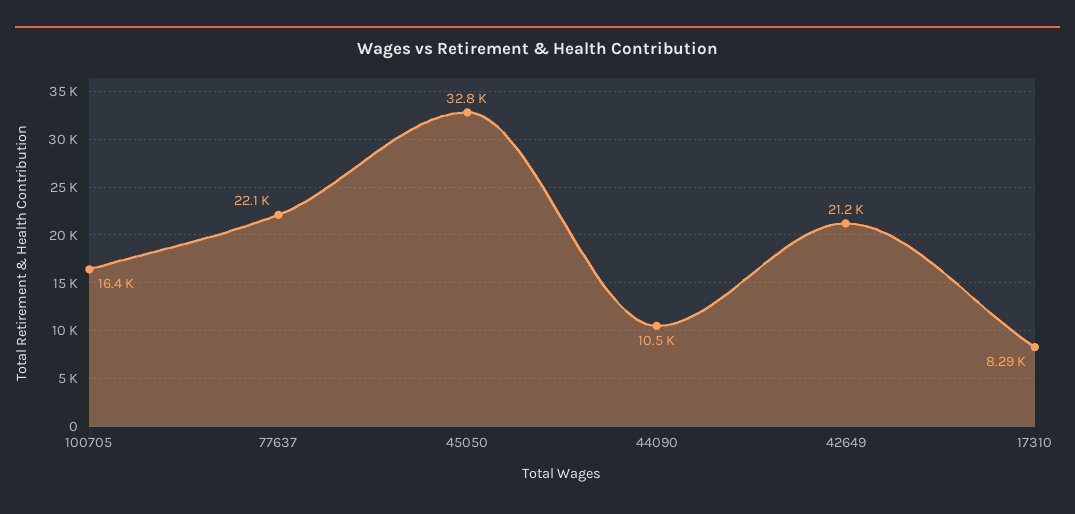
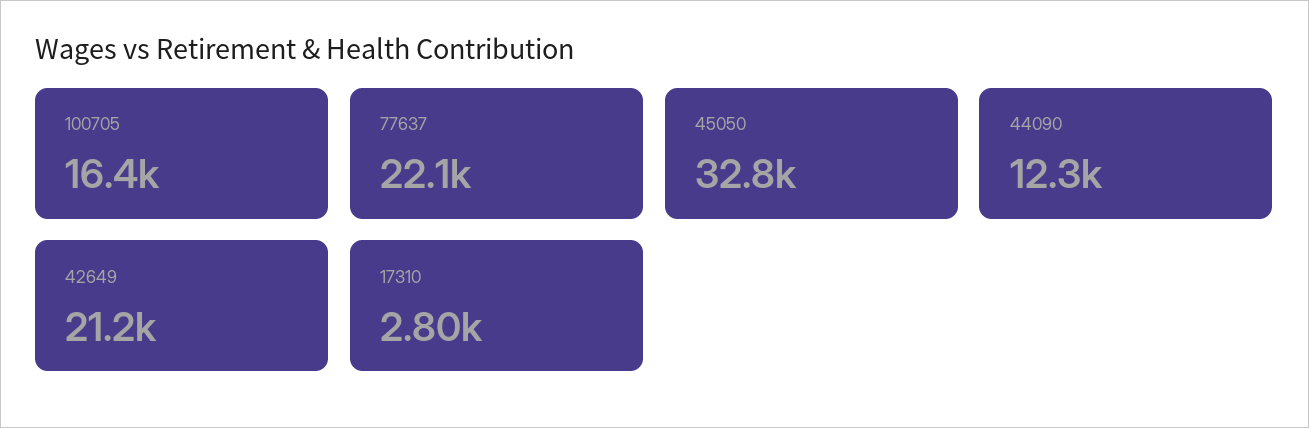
44090: 10500 -> 12300
17310: 8290 -> 2800

